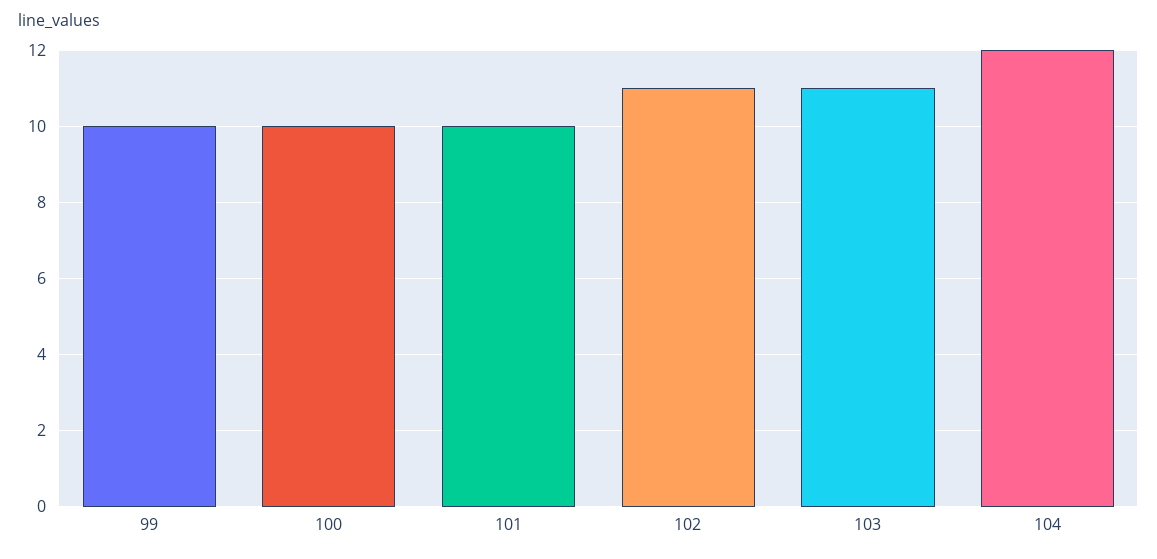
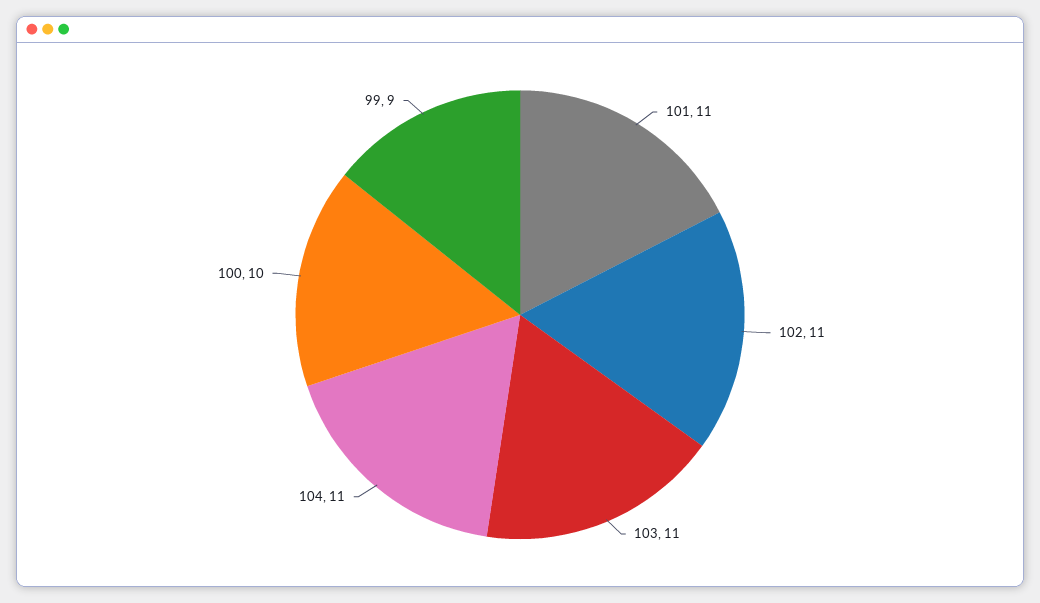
99: 10 -> 9
101: 10 -> 11
104: 12 -> 11

